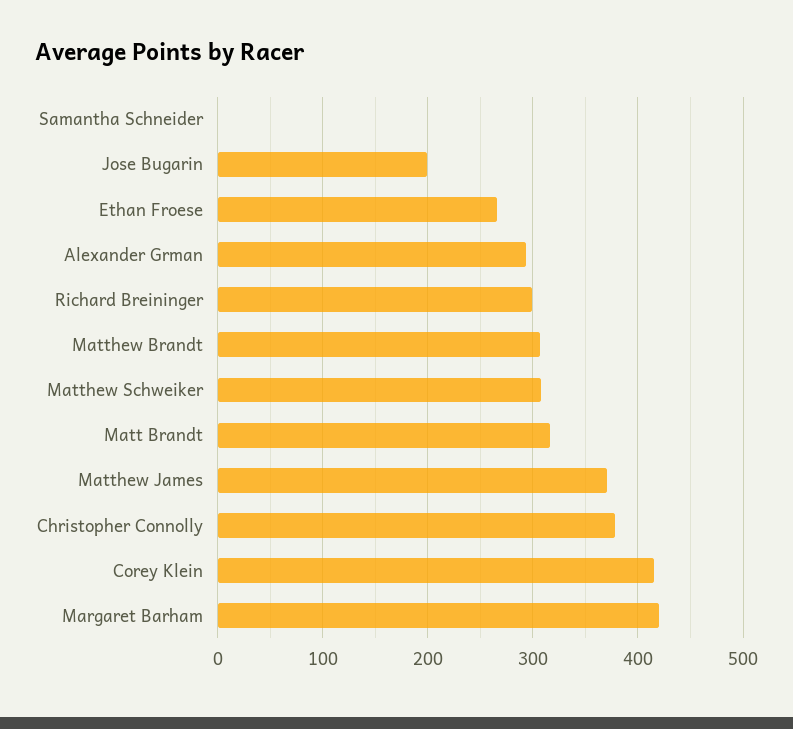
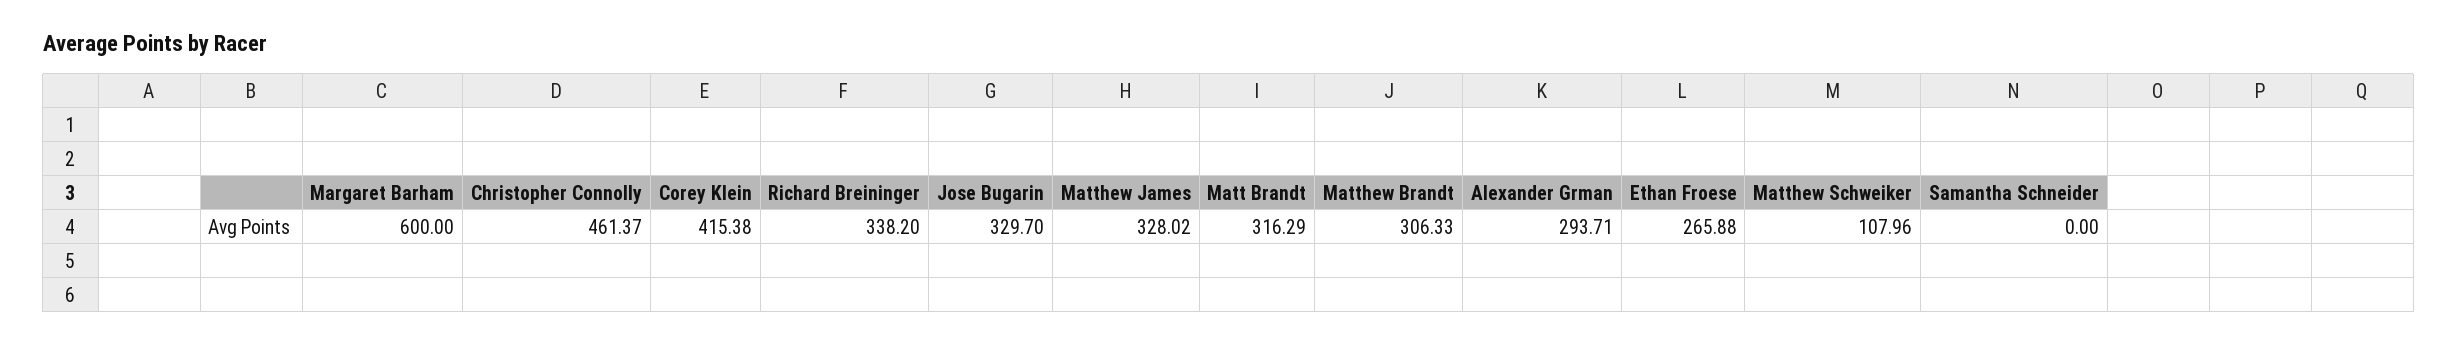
Jose Bugarin: 200 -> 329.7
Richard Breininger: 300 -> 338.2
Matthew Schweiker: 310 -> 107.96
Matthew James: 370 -> 328.02
Christopher Connolly: 380 -> 461.37
Margaret Barham: 420 -> 600

